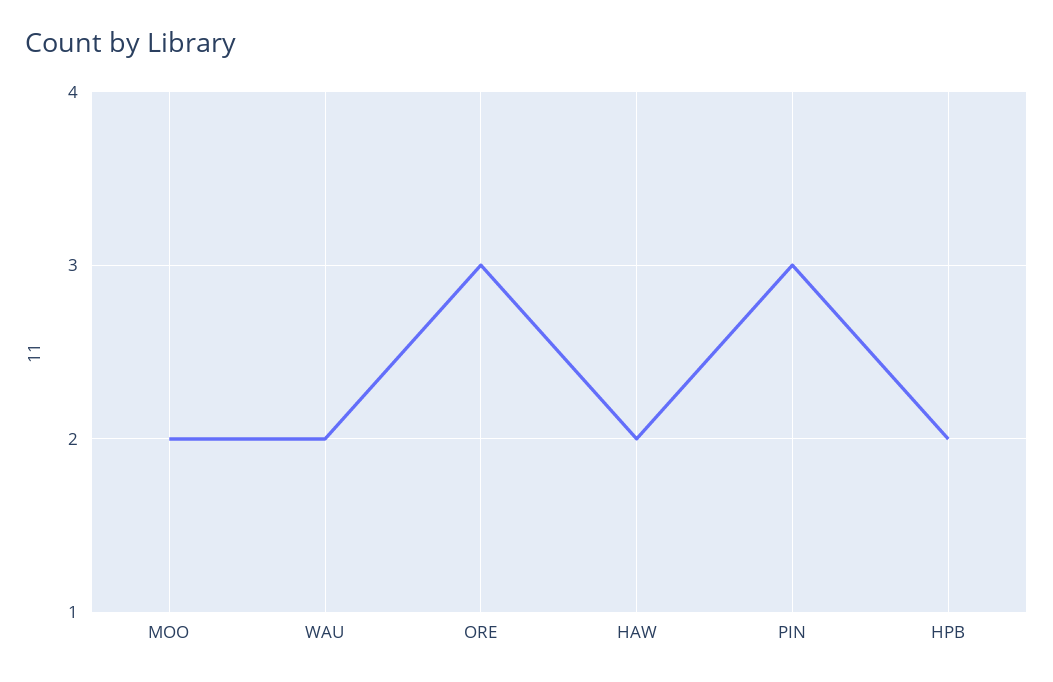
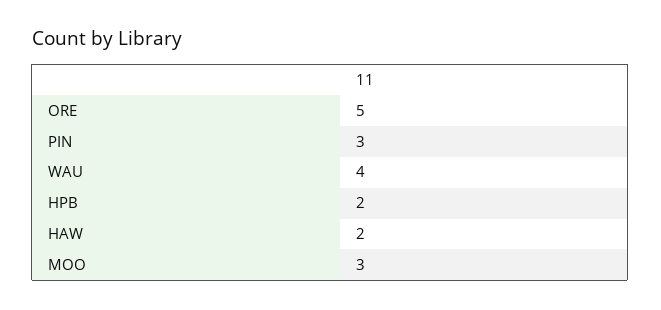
MOO: 2 -> 3
WAU: 2 -> 4
ORE: 3 -> 5

